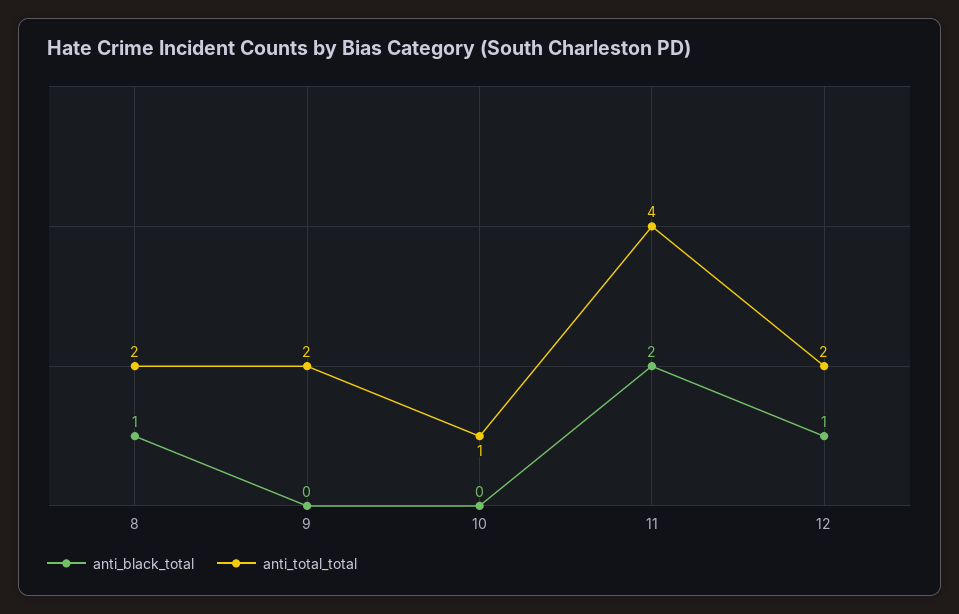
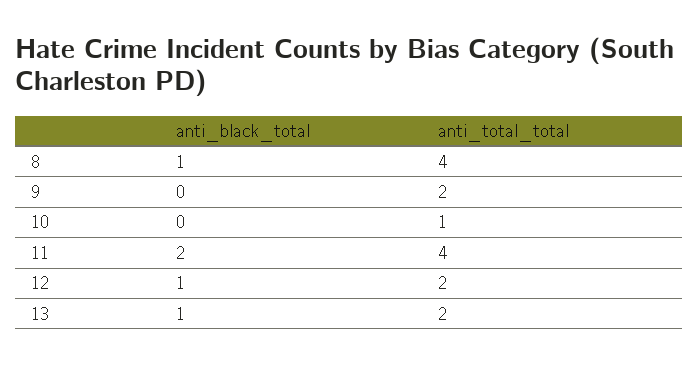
anti_total_total, 8: 2 -> 4
anti_black_total, 13: none -> 1
anti_total_total, 13: none -> 2

